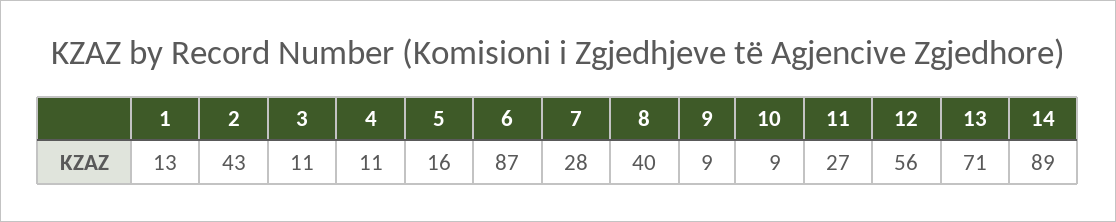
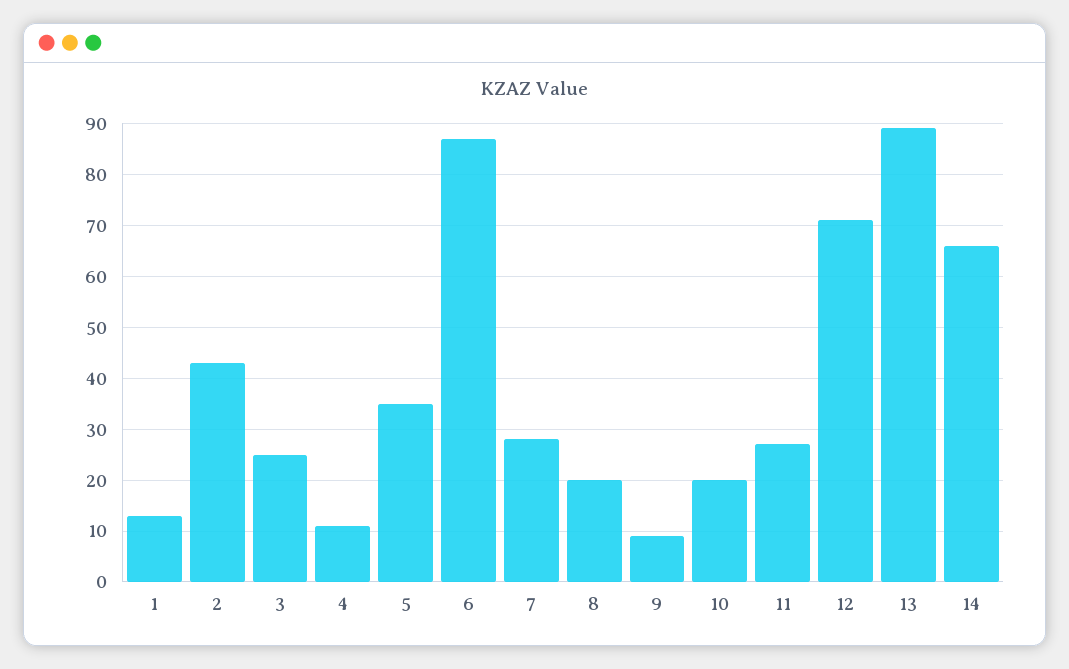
3: 11 -> 25
5: 16 -> 35
8: 40 -> 20
10: 9 -> 20
12: 56 -> 70
13: 71 -> 90
14: 89 -> 65

